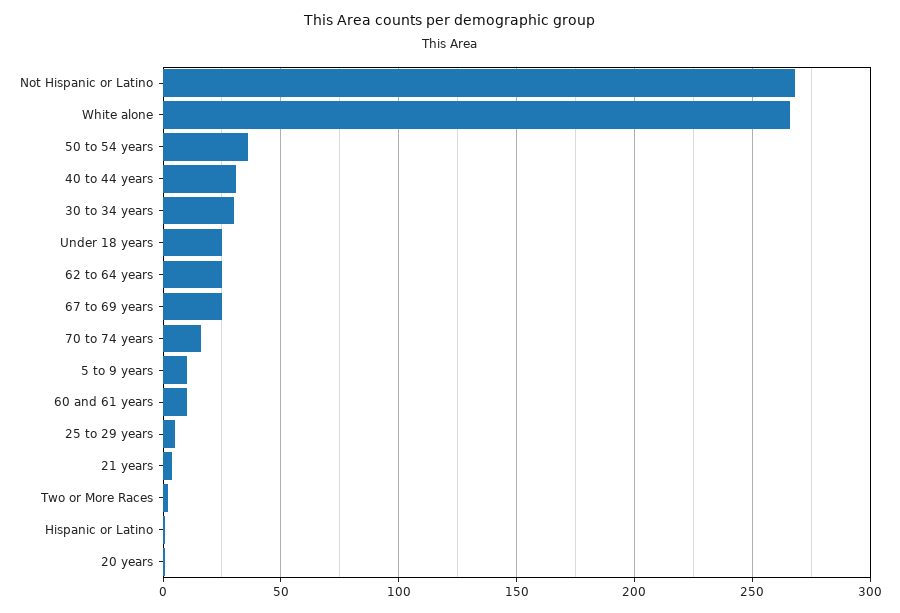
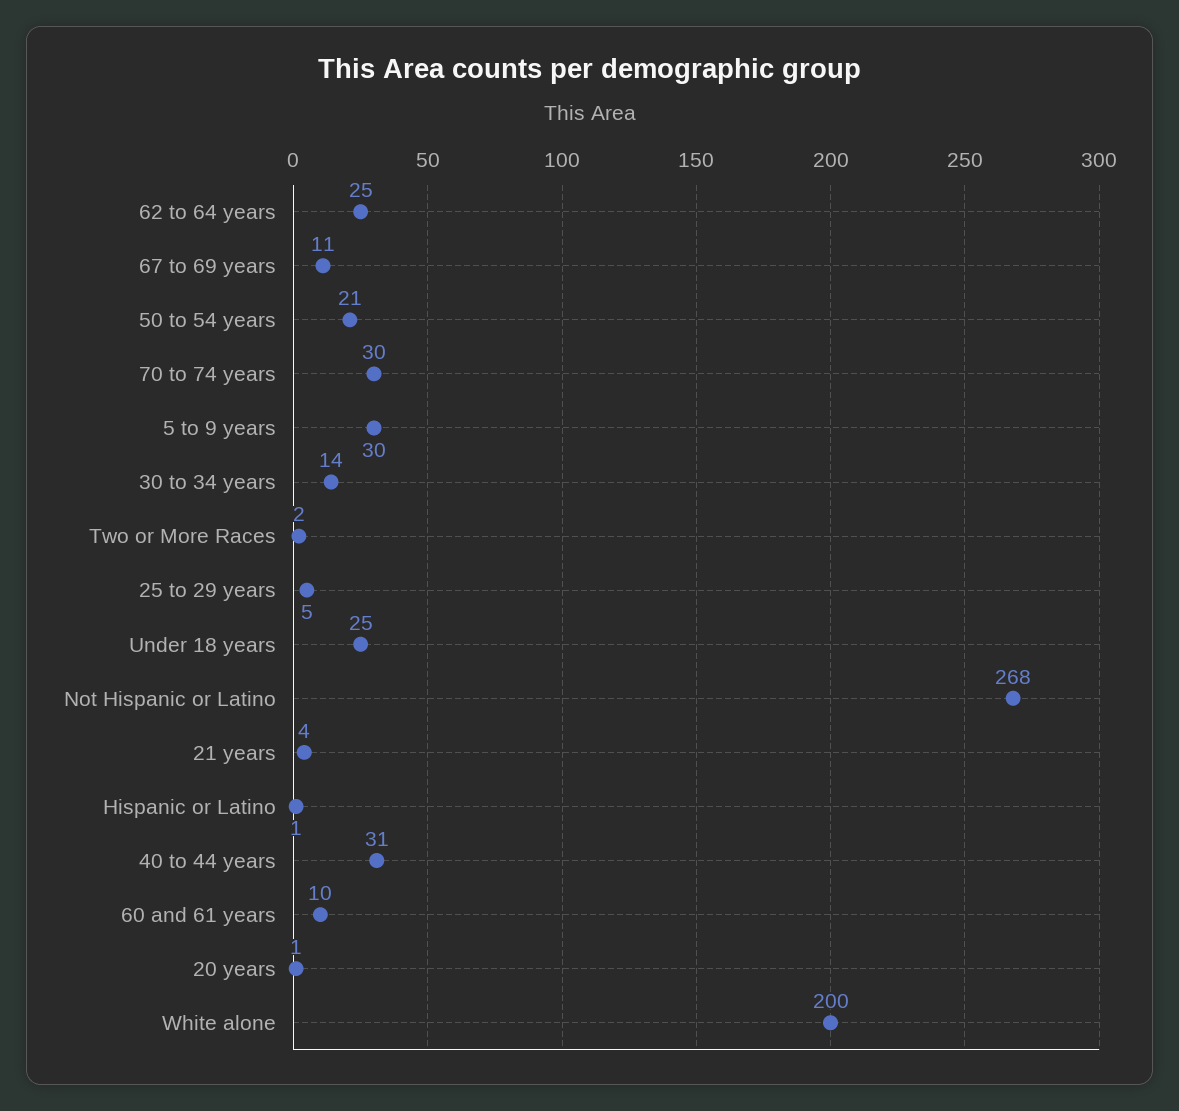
White alone: 265 -> 200
50 to 54 years: 35 -> 21
30 to 34 years: 30 -> 14
67 to 69 years: 25 -> 11
70 to 74 years: 15 -> 30
5 to 9 years: 10 -> 30

